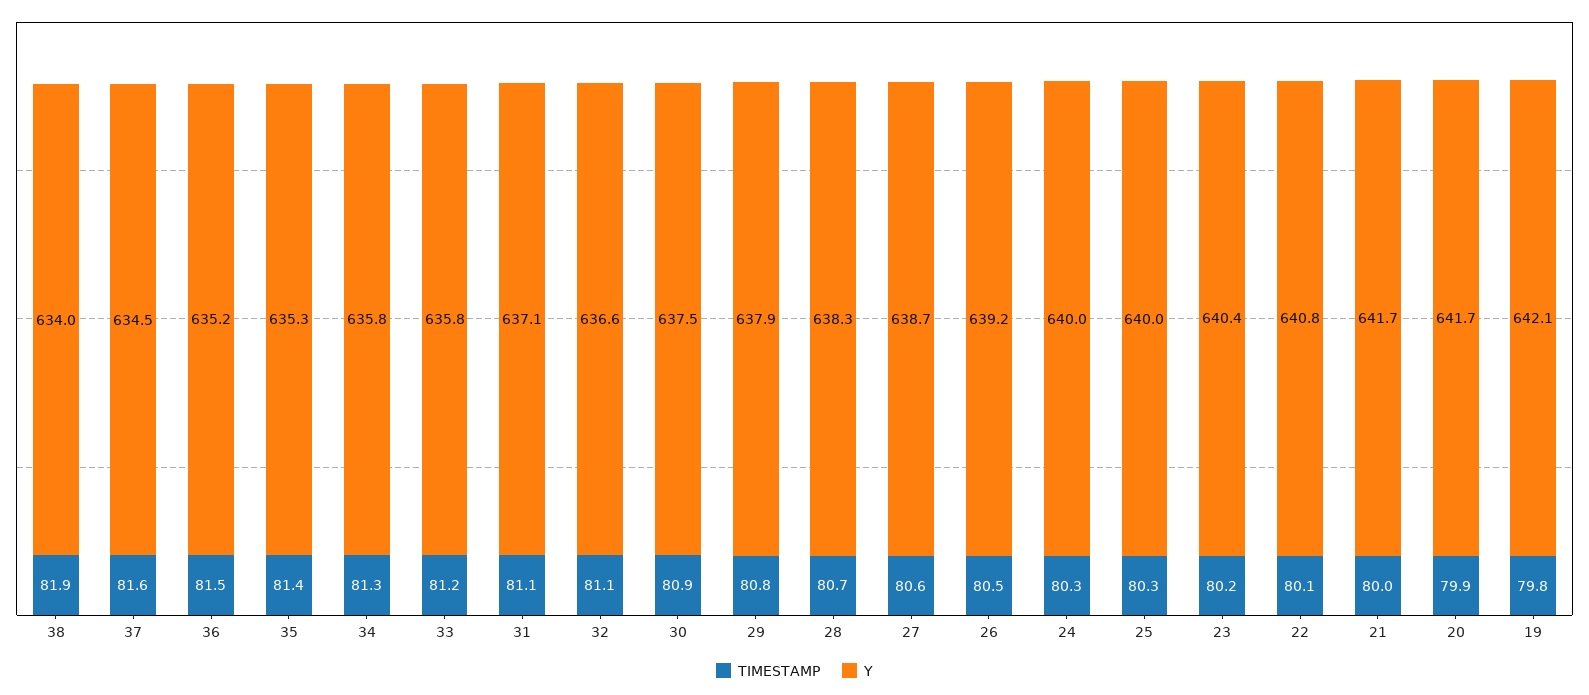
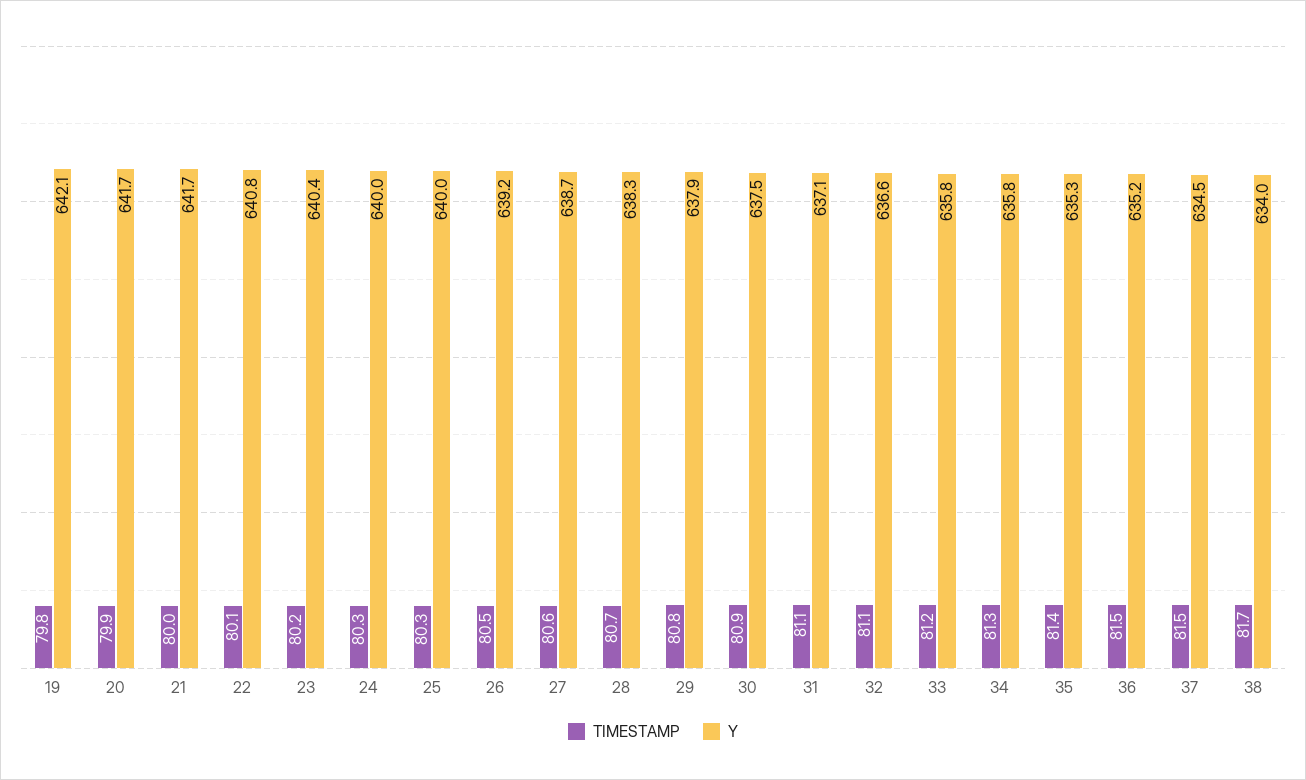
TIMESTAMP, 38: 81.9 -> 81.7
TIMESTAMP, 37: 81.6 -> 81.5

